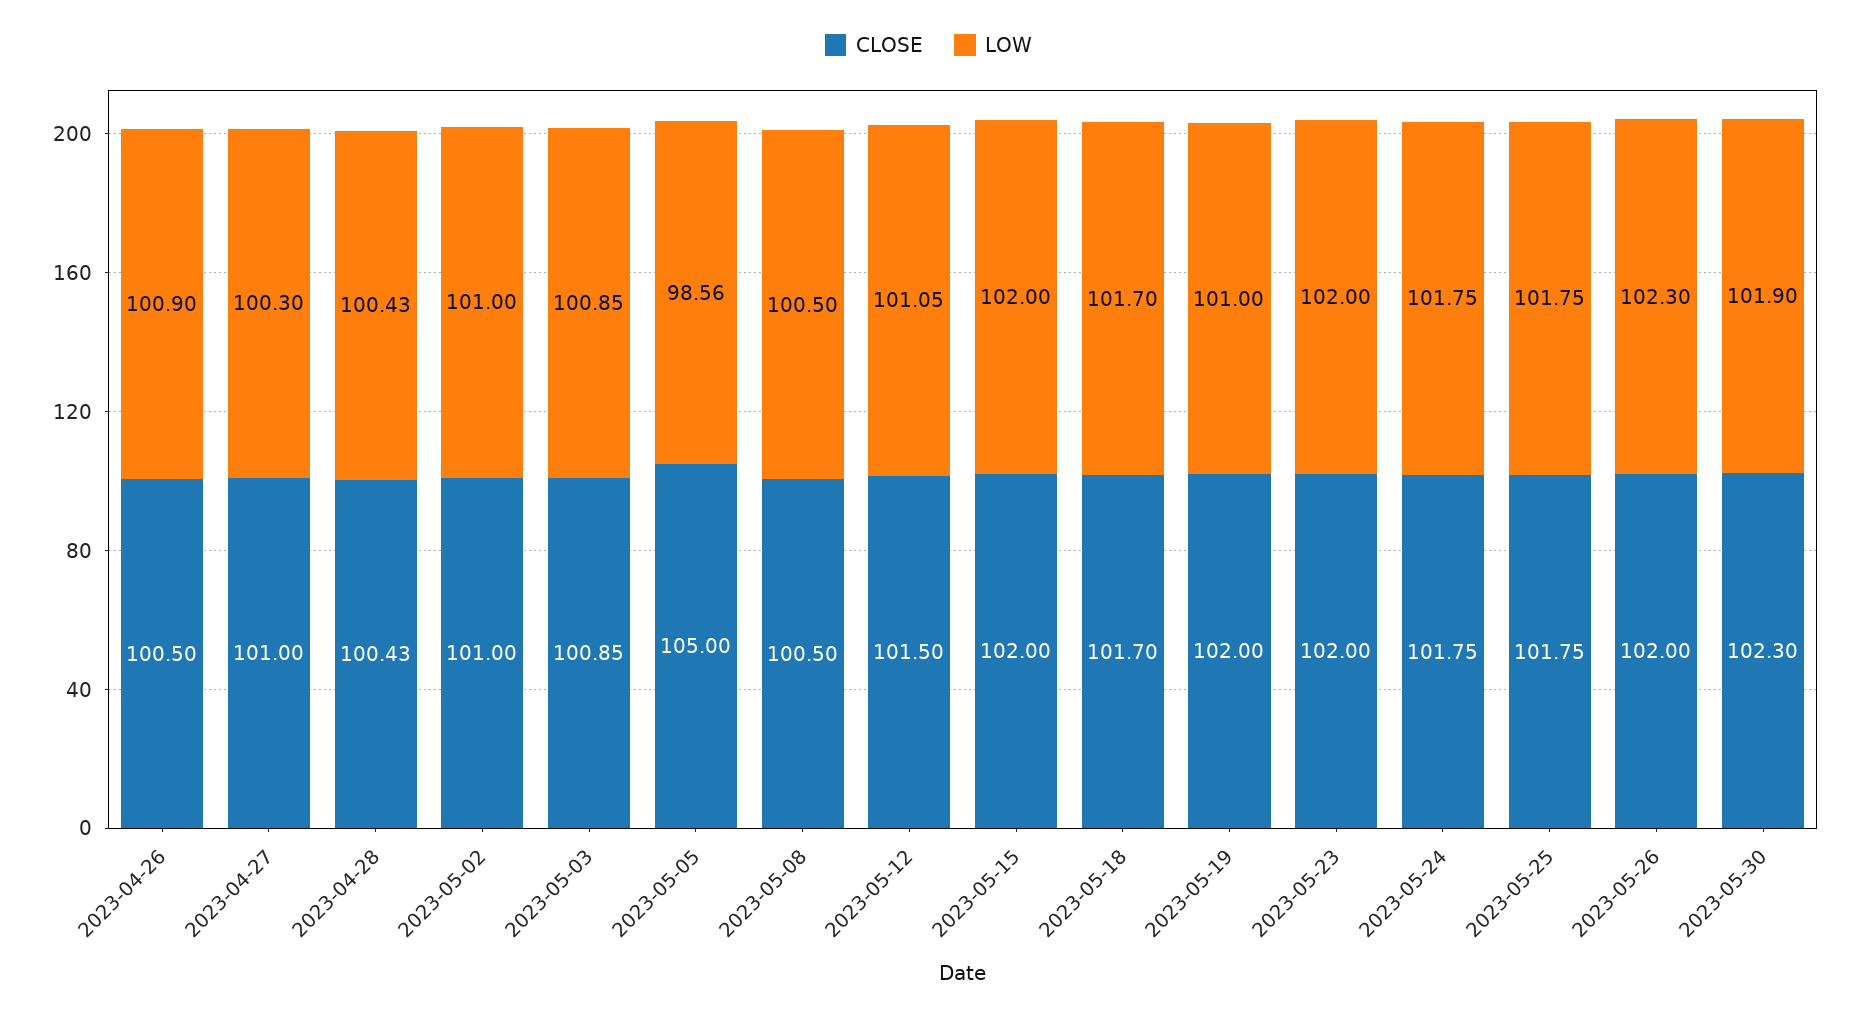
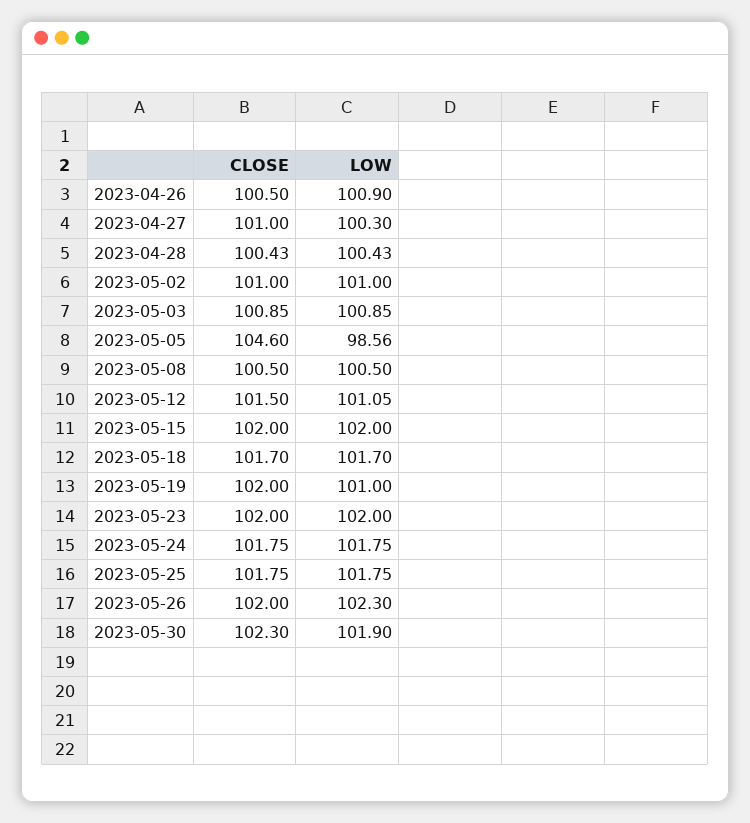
CLOSE, 2023-05-05: 105 -> 104.6

